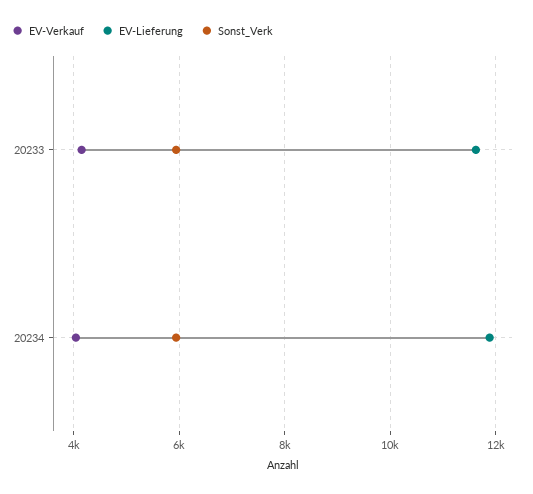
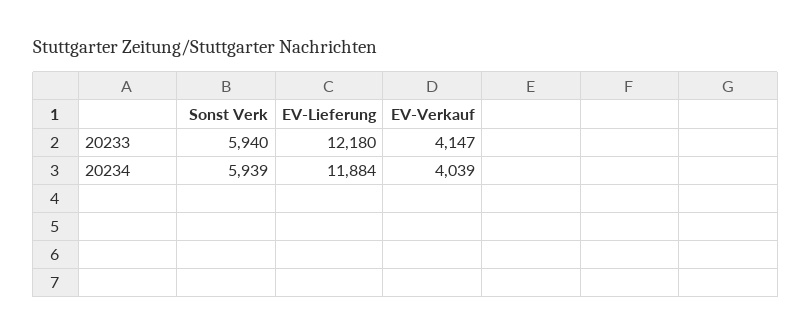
EV-Lieferung, 20233: 11600 -> 12180

